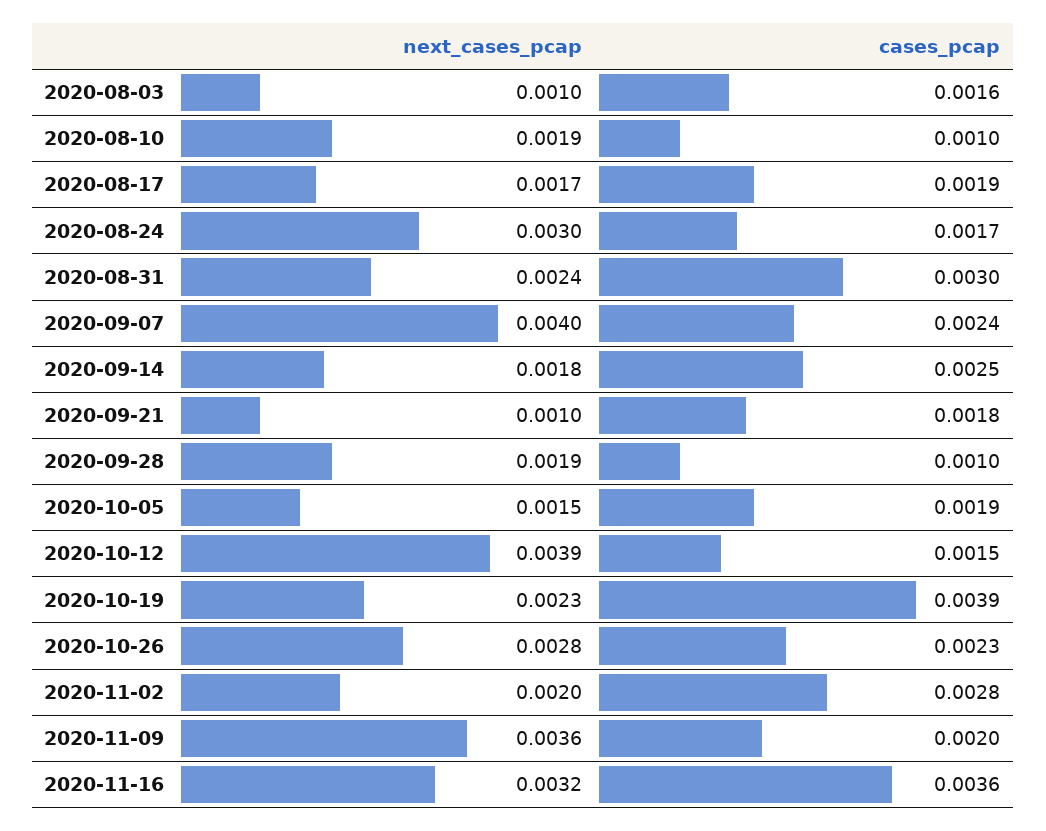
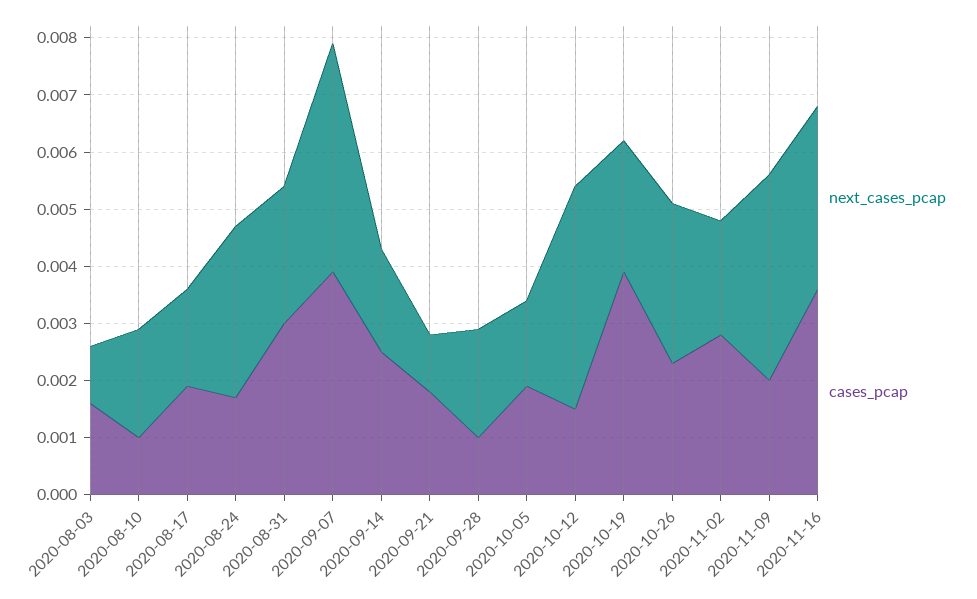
cases_pcap, 2020-09-07: 0.0024 -> 0.004

